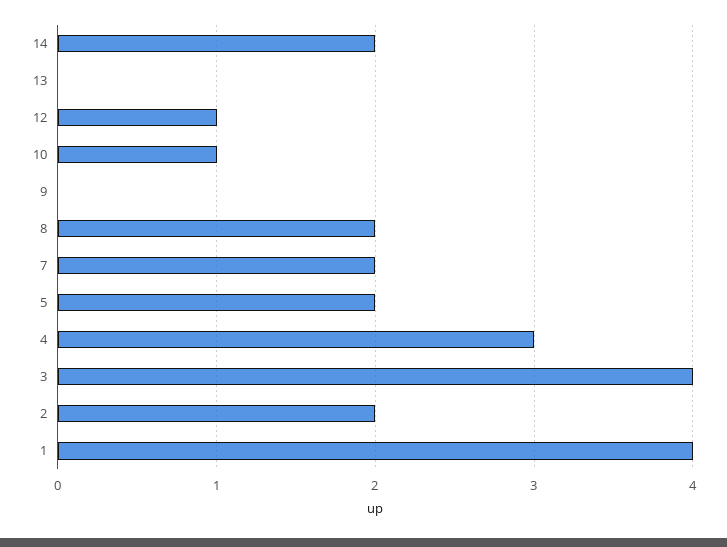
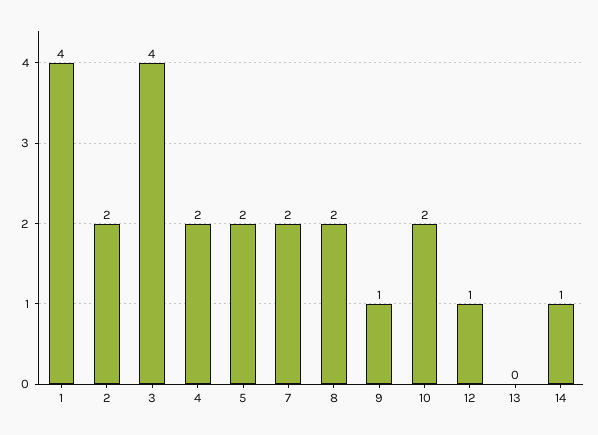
14: 2 -> 1
10: 1 -> 2
9: 0 -> 1
4: 3 -> 2

